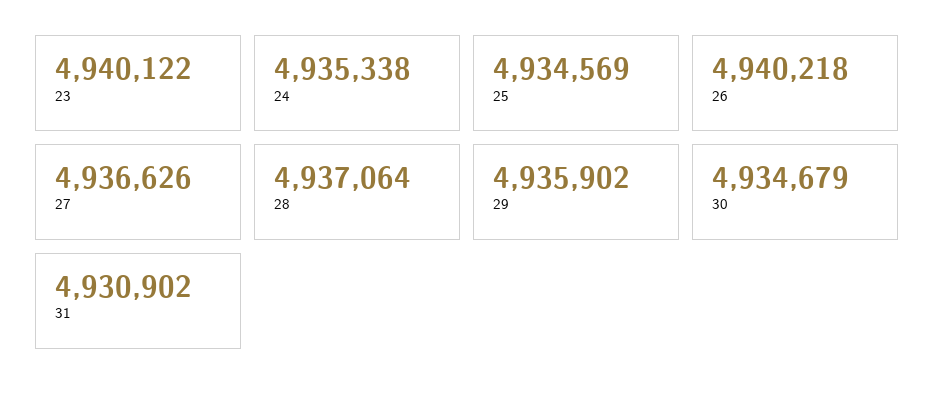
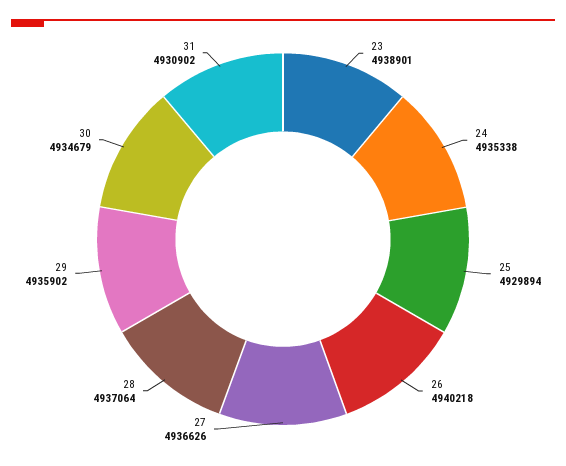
23: 4940122 -> 4938901
25: 4934569 -> 4929894

